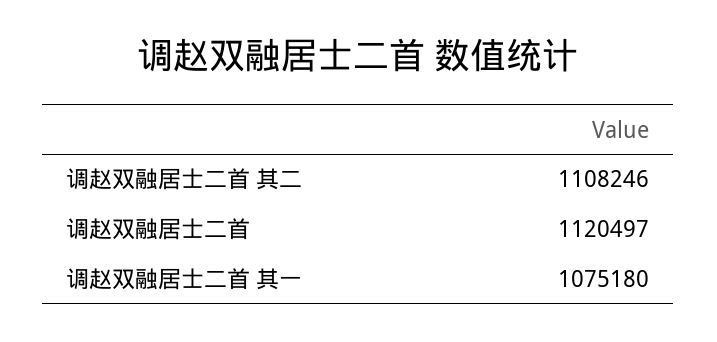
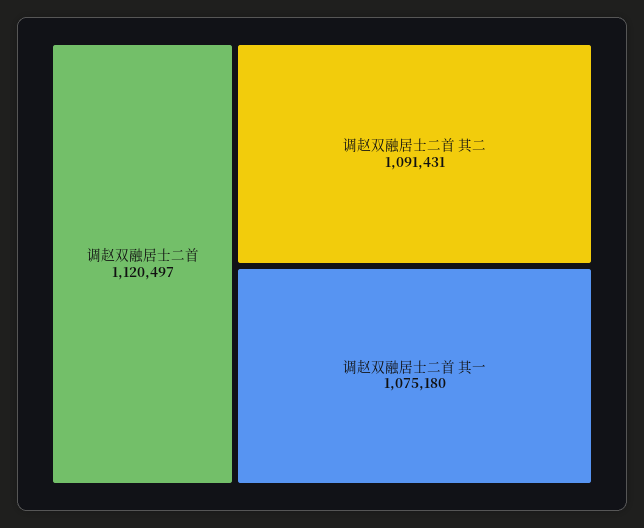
调赵双融居士二首 其二: 1108246 -> 1091431

